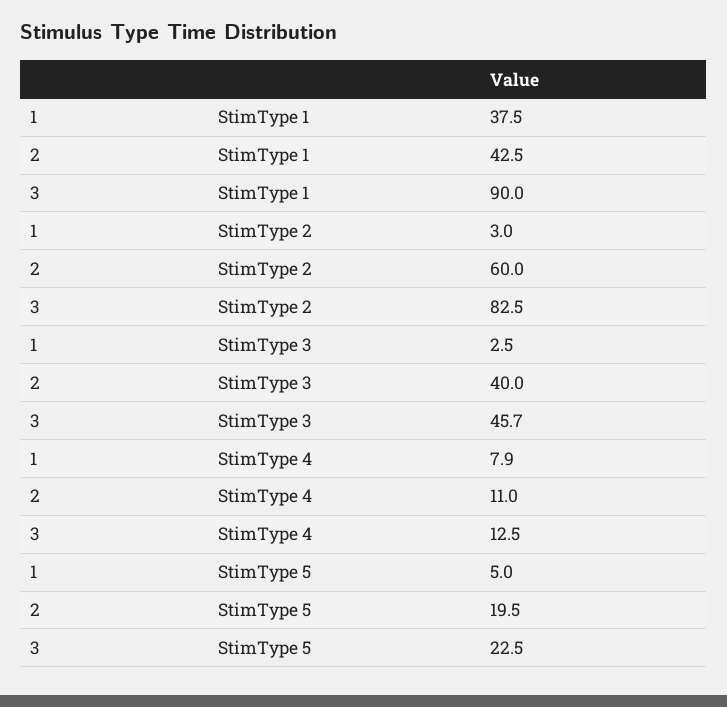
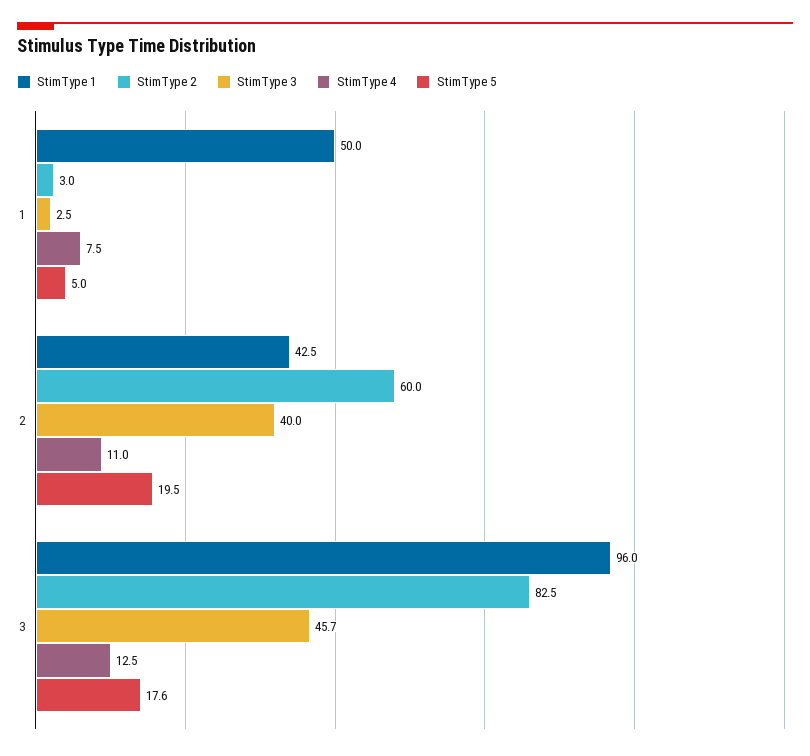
StimType 1, 1: 37.5 -> 50
StimType 1, 3: 90 -> 96
StimType 4, 1: 7.9 -> 7.5
StimType 5, 3: 22.5 -> 17.6

